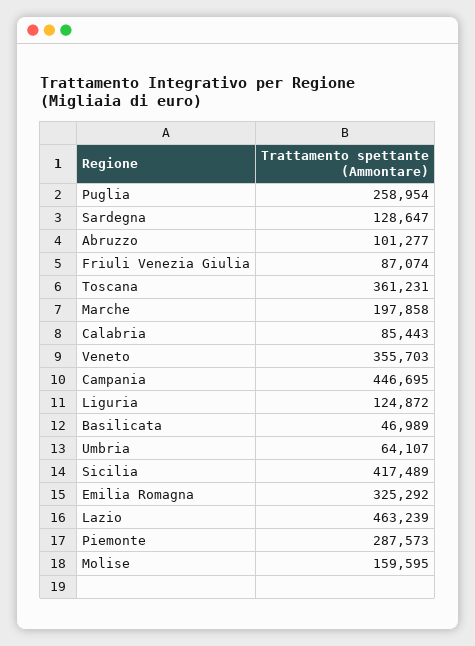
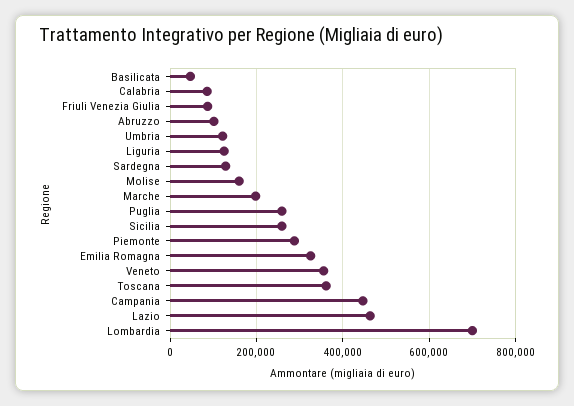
Umbria: 64107 -> 120000
Sicilia: 417489 -> 260000
Lombardia: none -> 700000

